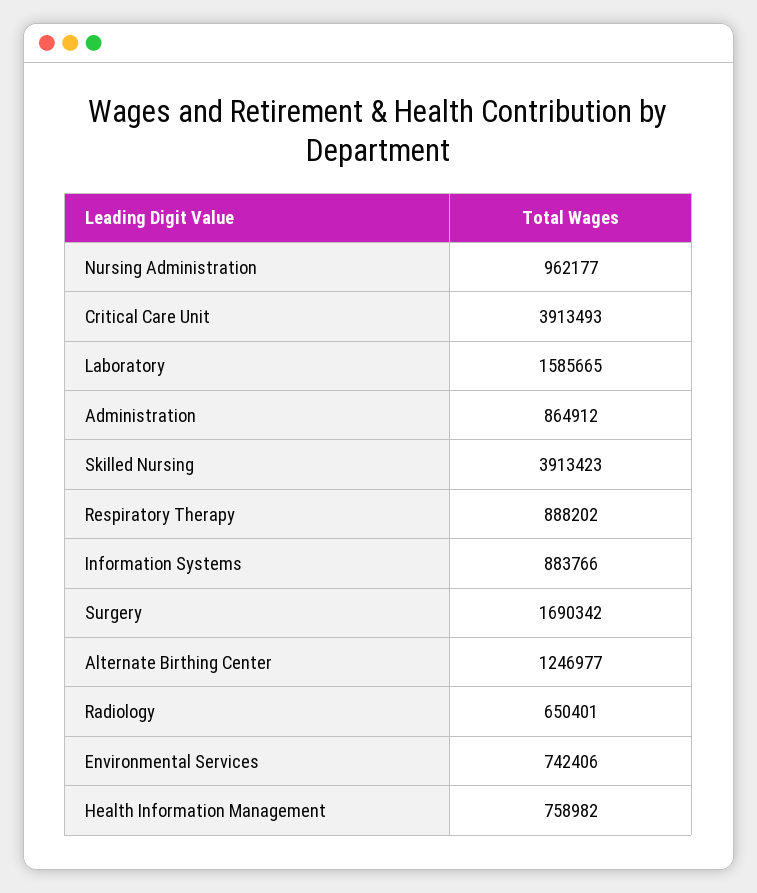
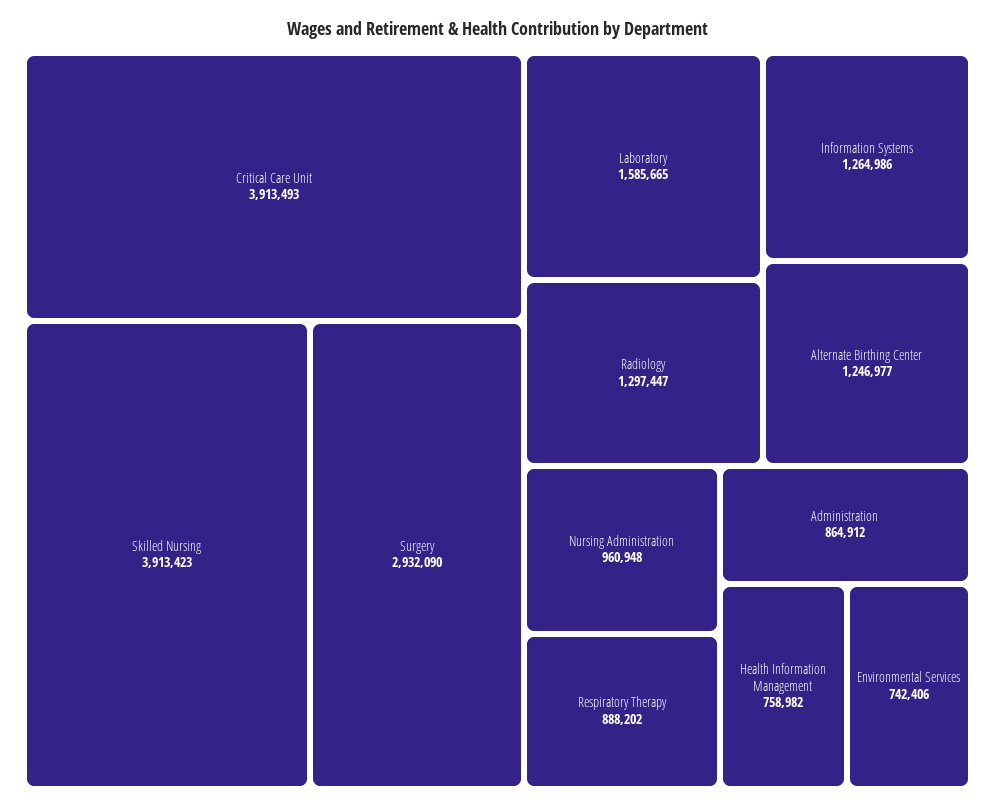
Nursing Administration: 962177 -> 960948
Information Systems: 883766 -> 1264986
Surgery: 1690342 -> 2932090
Radiology: 650401 -> 1297447

